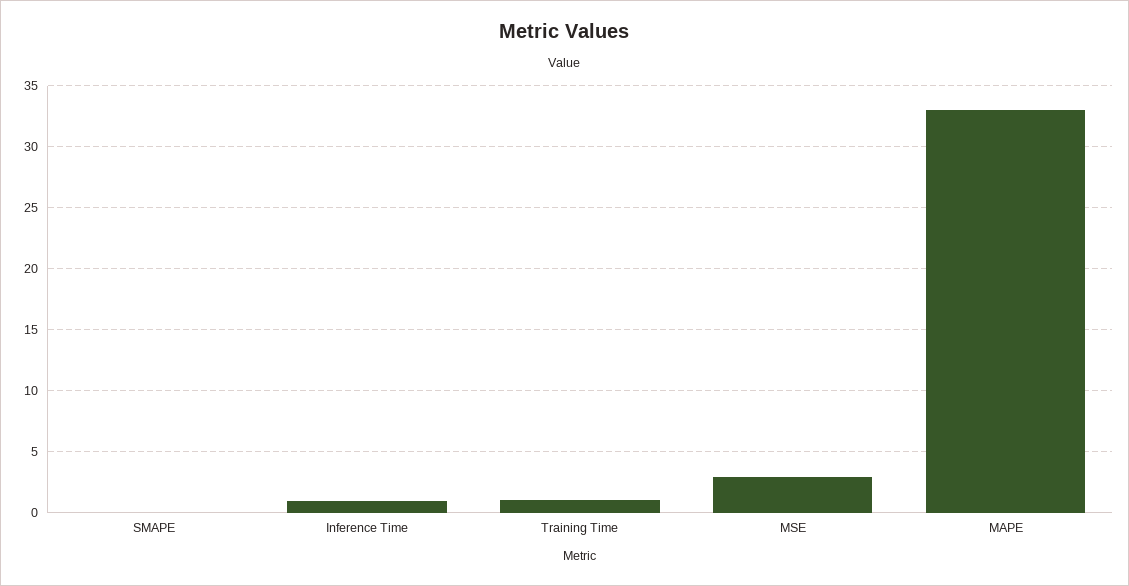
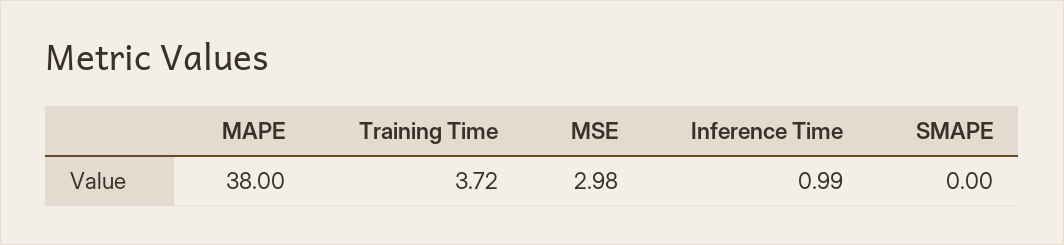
Training Time: 1 -> 3.72
MAPE: 33 -> 38

